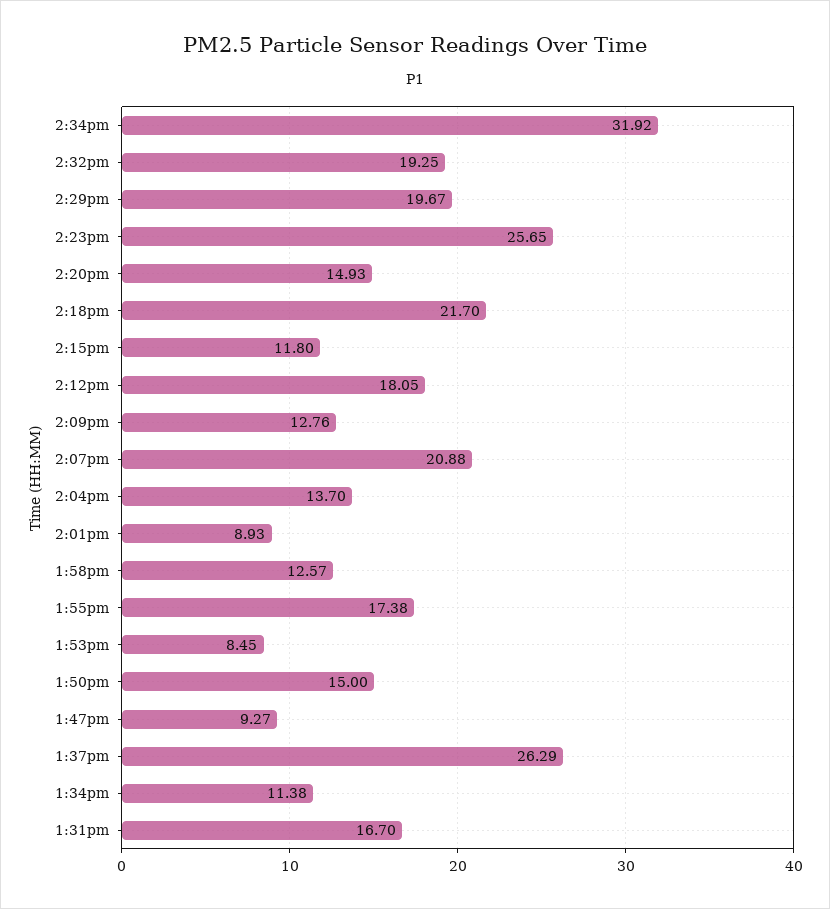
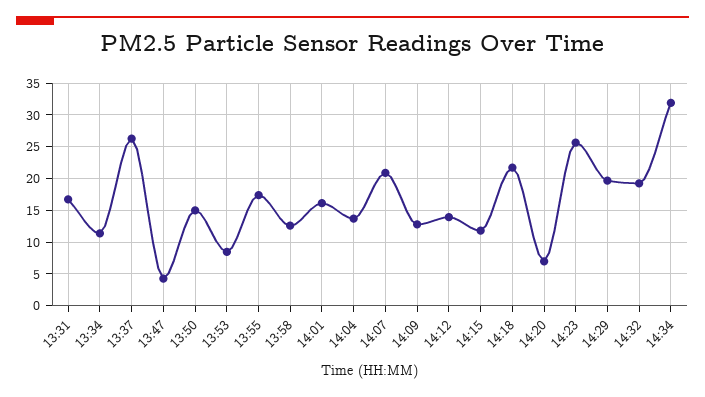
2:20pm: 14.93 -> 7
2:12pm: 18.05 -> 14
2:01pm: 8.93 -> 16
1:47pm: 9.27 -> 4

